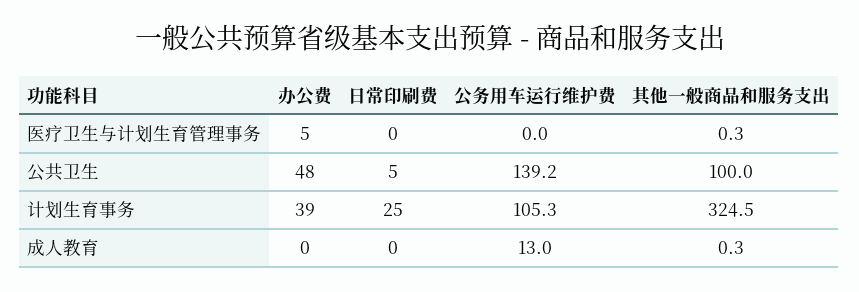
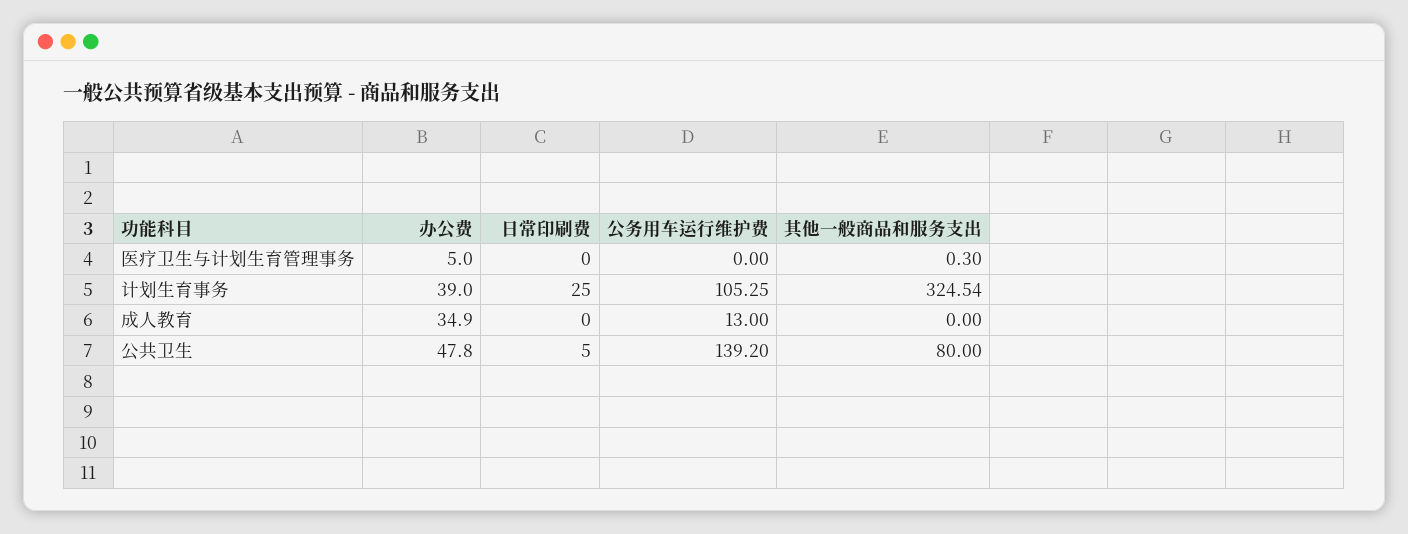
其他一般商品和服务支出, 公共卫生: 100 -> 80
办公费, 成人教育: 0 -> 34.9
其他一般商品和服务支出, 成人教育: 0.3 -> 0

